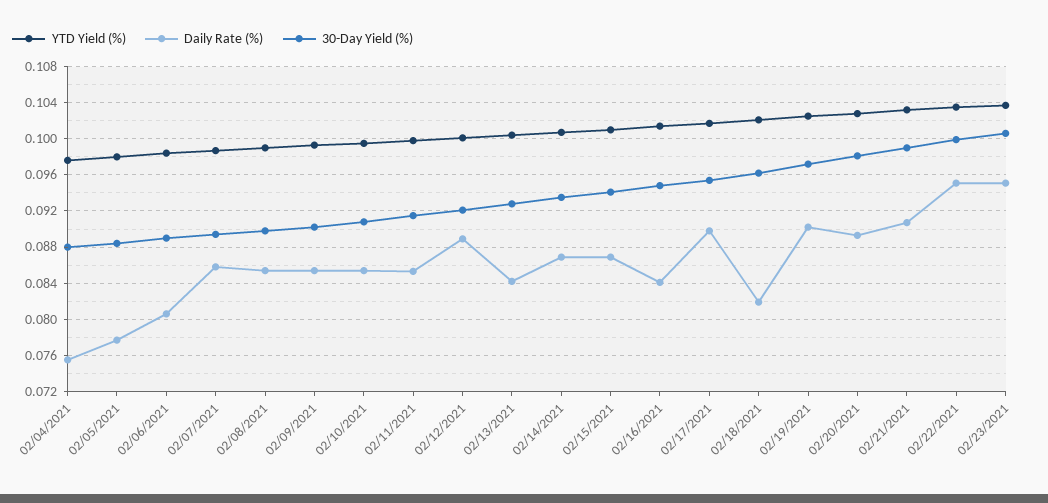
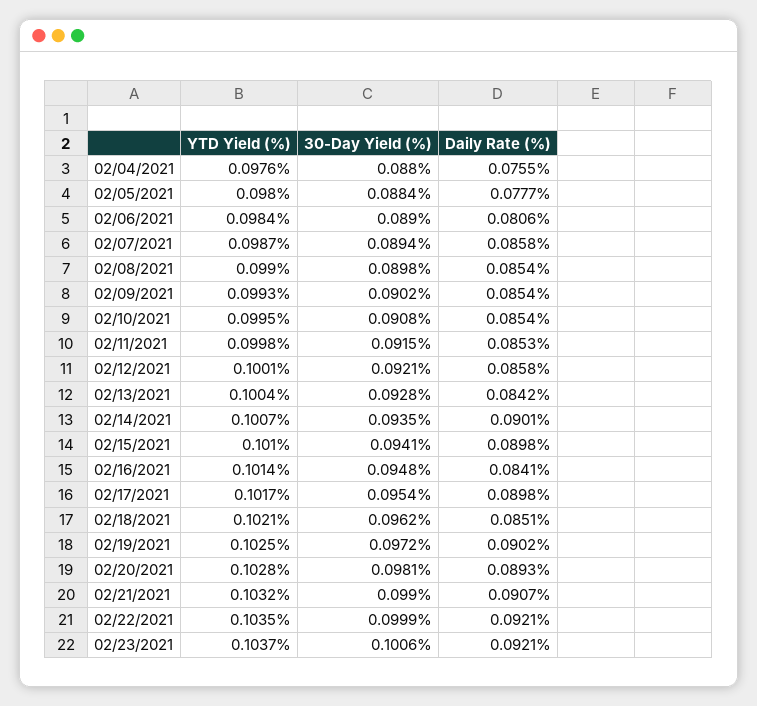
Daily Rate (%), 02/12/2021: 0.089 -> 0.0858
Daily Rate (%), 02/14/2021: 0.087 -> 0.0901
Daily Rate (%), 02/15/2021: 0.087 -> 0.0898
Daily Rate (%), 02/18/2021: 0.082 -> 0.0851
Daily Rate (%), 02/22/2021: 0.095 -> 0.0921
Daily Rate (%), 02/23/2021: 0.095 -> 0.0921

